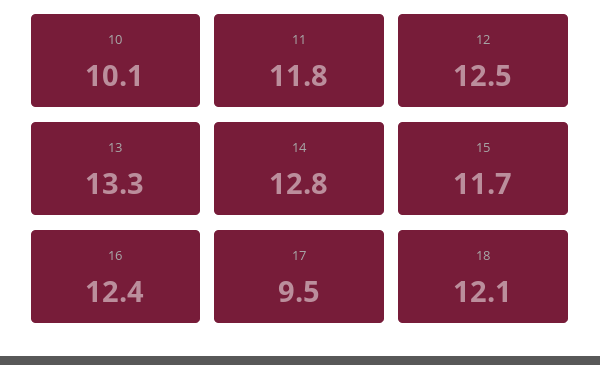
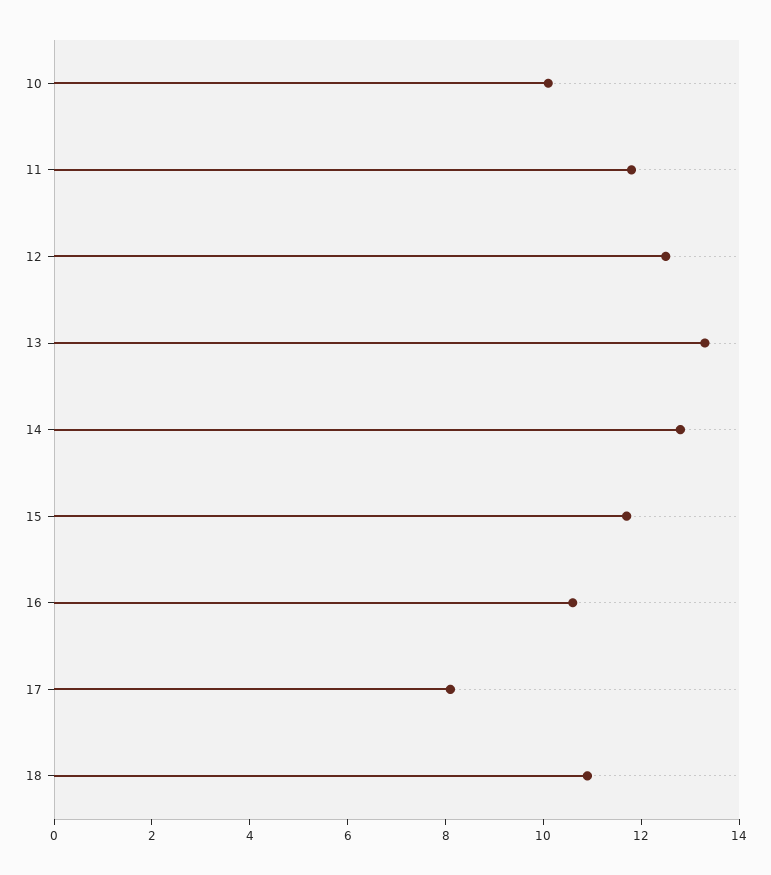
16: 12.4 -> 10.5
17: 9.5 -> 8
18: 12.1 -> 11

